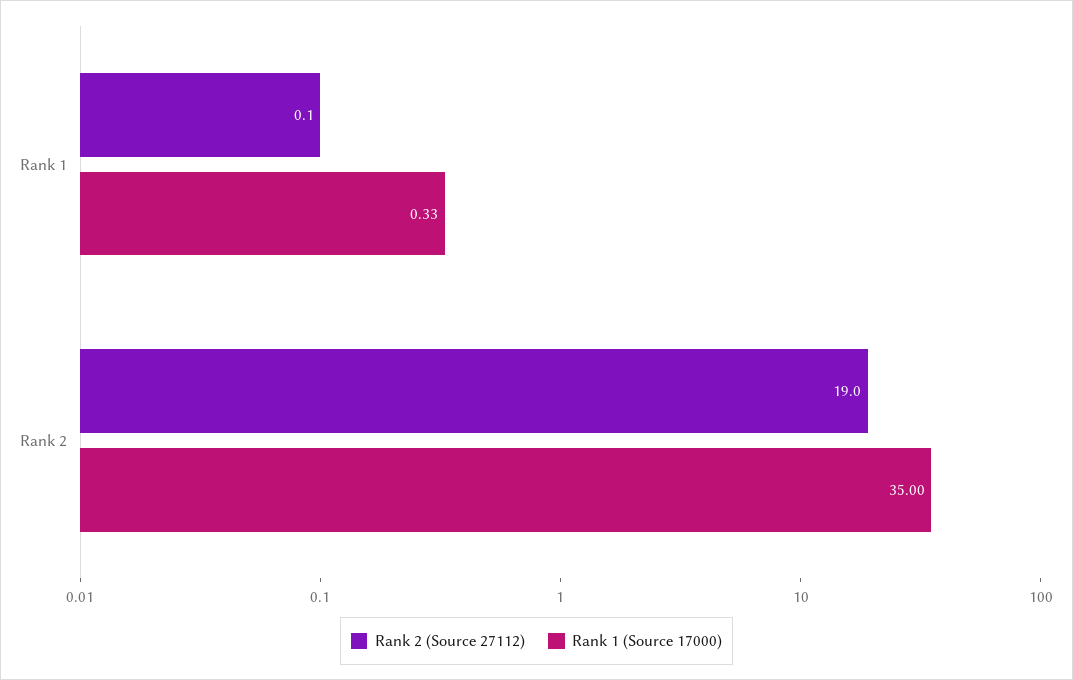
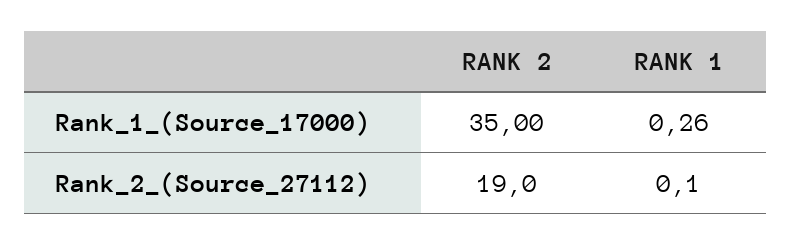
Rank 1 (Source 17000), Rank 1: 0.33 -> 0.26

